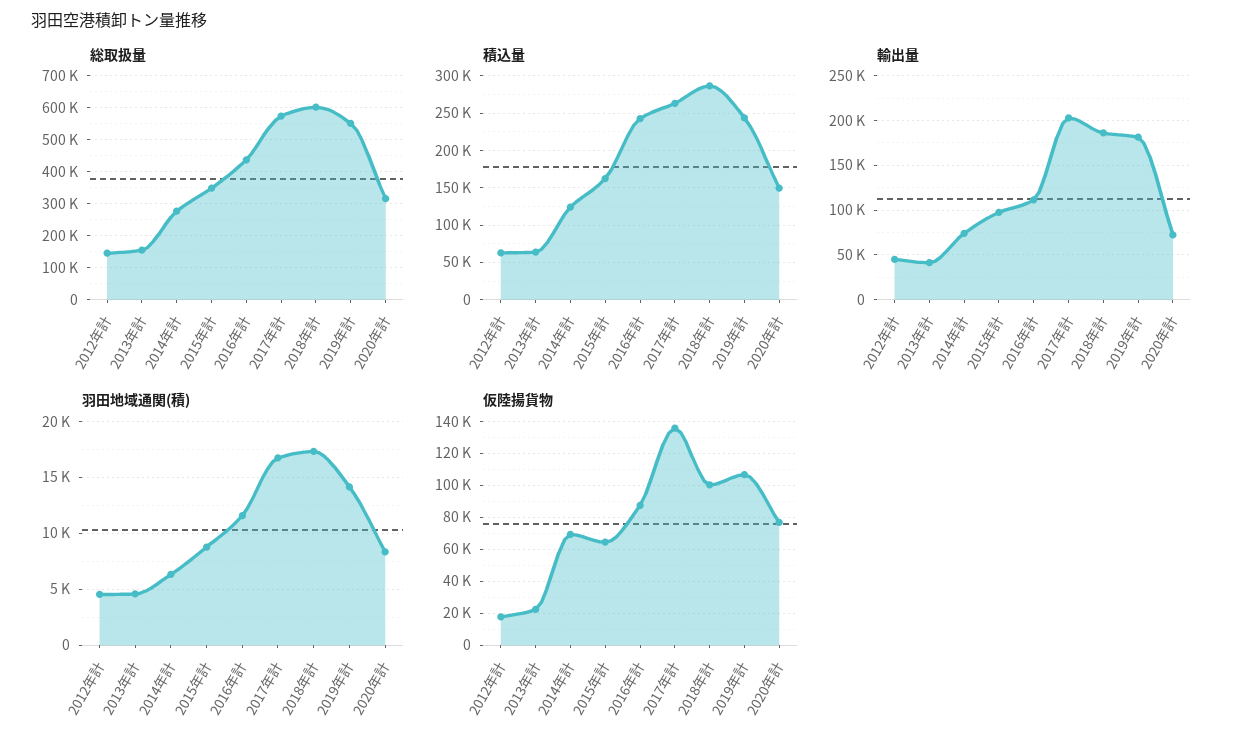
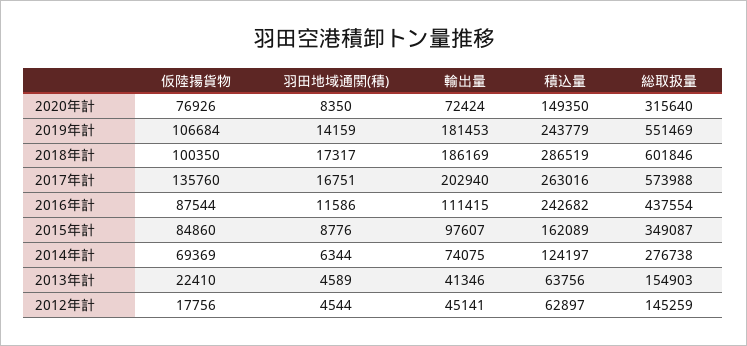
仮陸揚貨物, 2015年計: 65000 -> 84860

